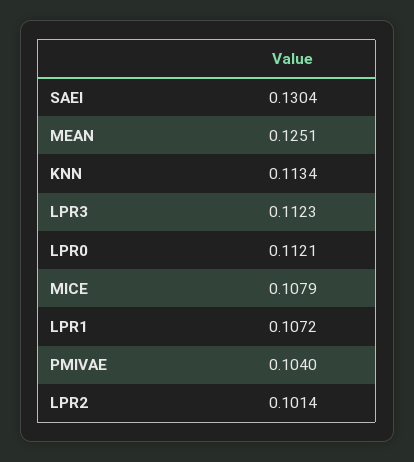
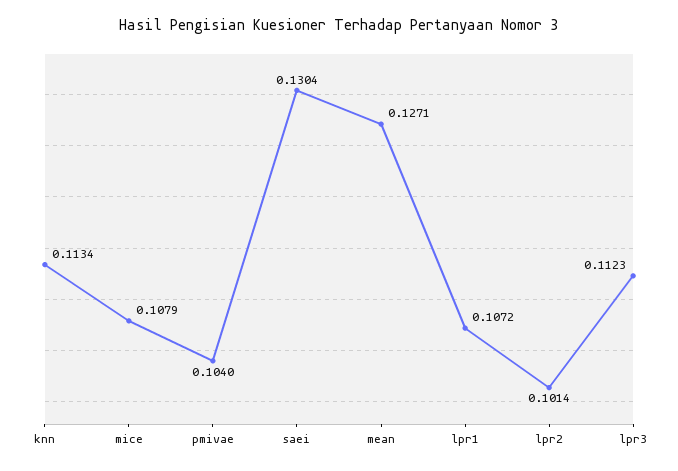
MEAN: 0.1251 -> 0.1271
LPR0: 0.1121 -> none

